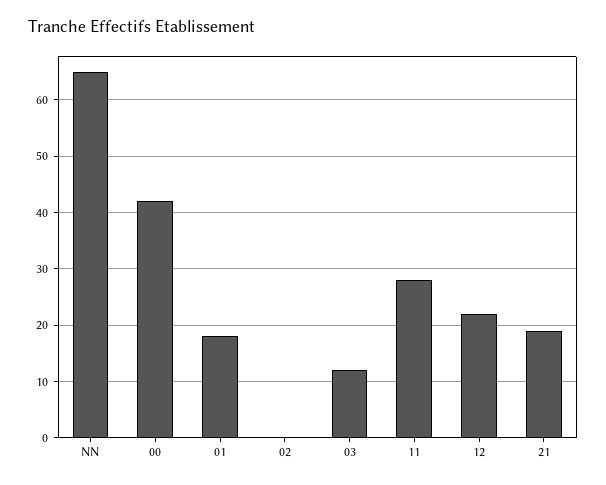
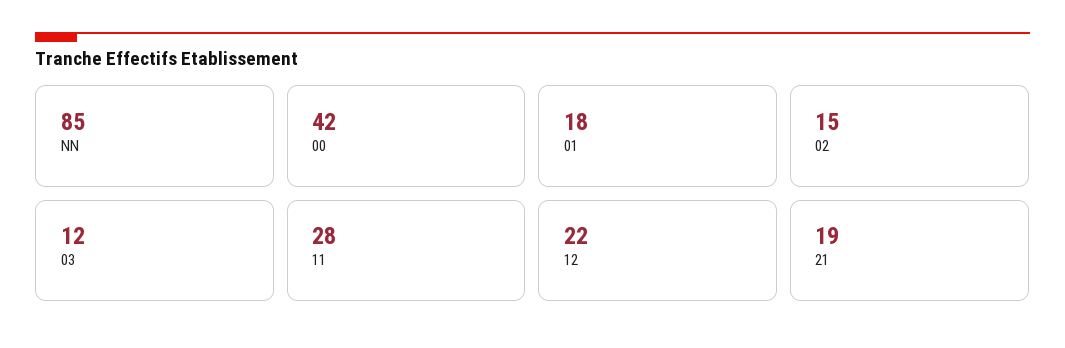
NN: 65 -> 85
02: 0 -> 15

